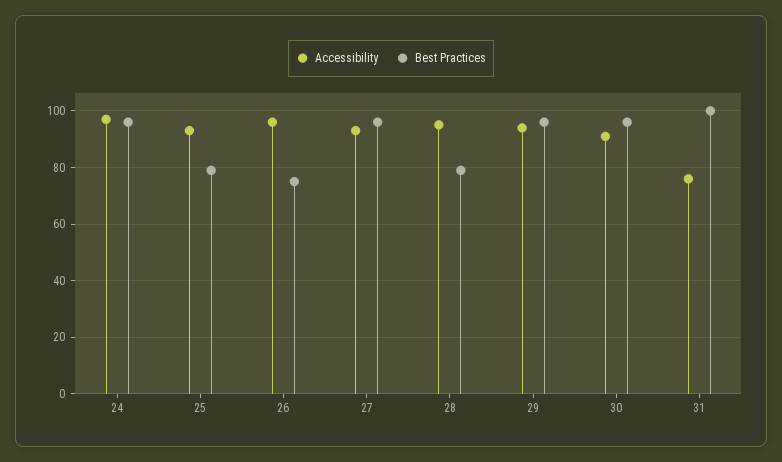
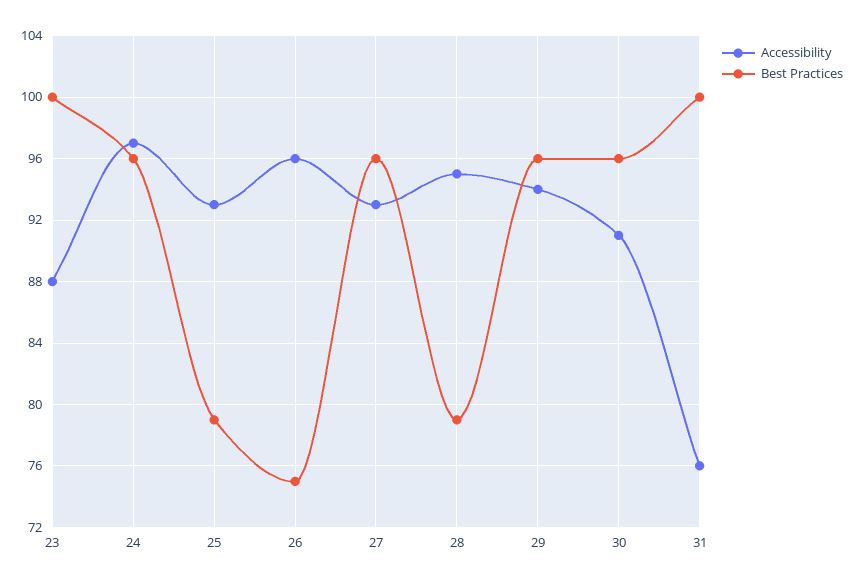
Accessibility, 23: none -> 88
Best Practices, 23: none -> 100

